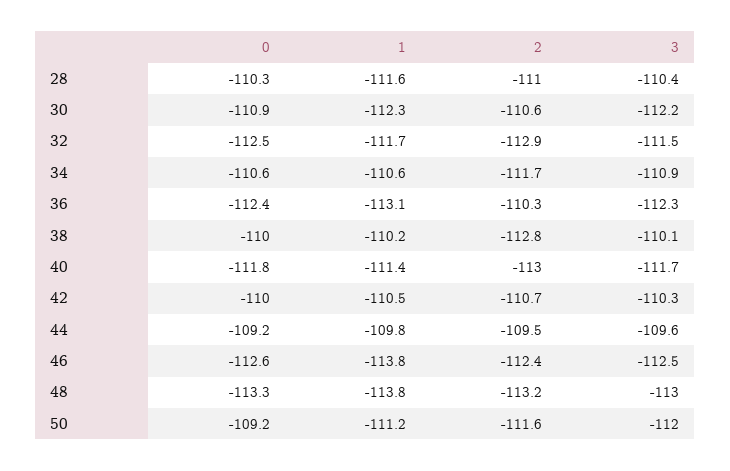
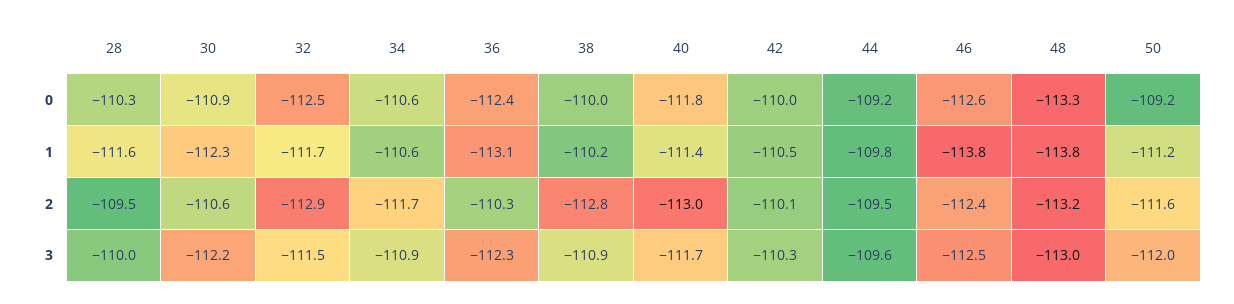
2, 28: -111 -> -109.5
3, 28: -110.4 -> -110
3, 38: -110.1 -> -110.9
2, 42: -110.7 -> -110.1

